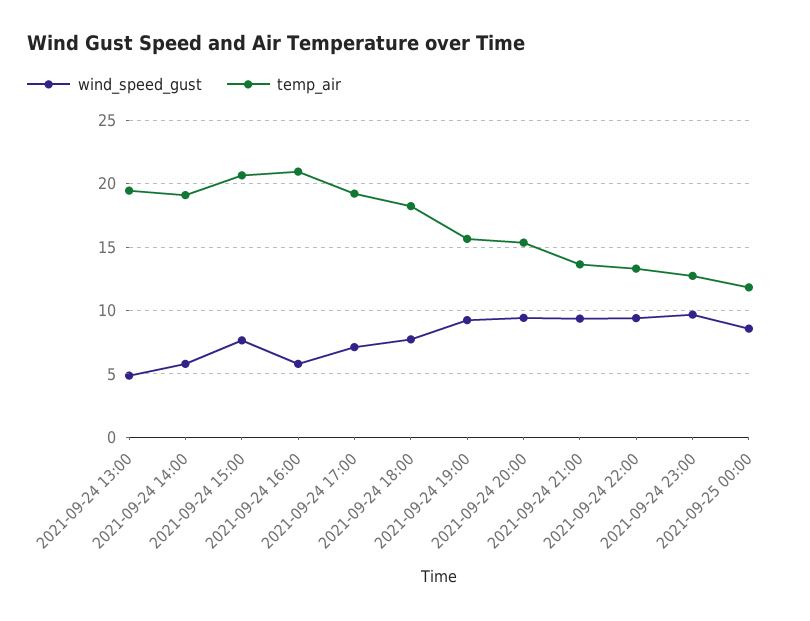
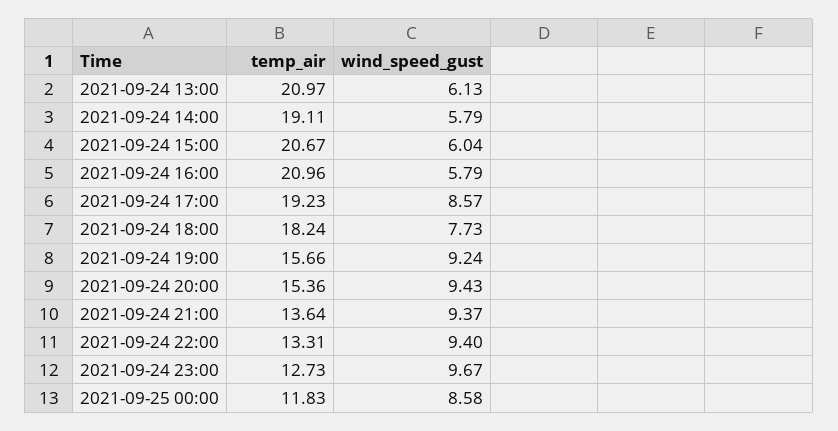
wind_speed_gust, 2021-09-24 13:00: 5 -> 6.13
temp_air, 2021-09-24 13:00: 19.5 -> 20.97
wind_speed_gust, 2021-09-24 15:00: 7.5 -> 6.04
wind_speed_gust, 2021-09-24 17:00: 7 -> 8.57

